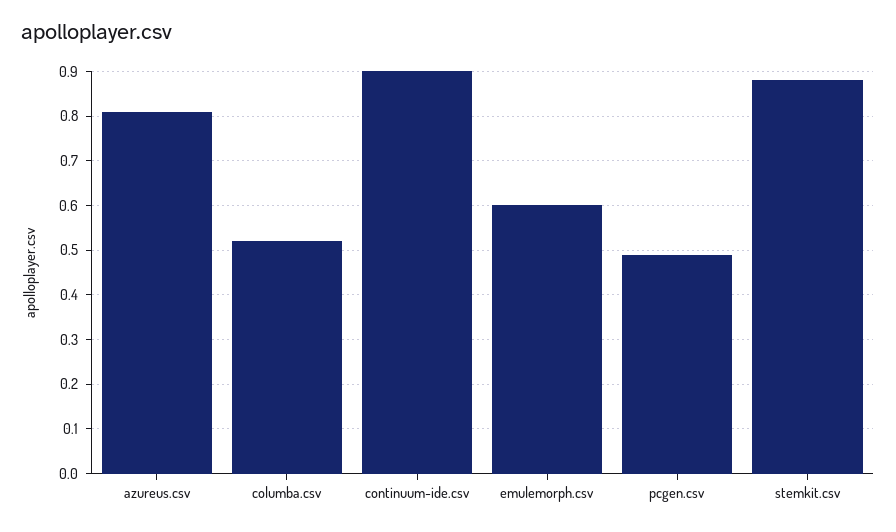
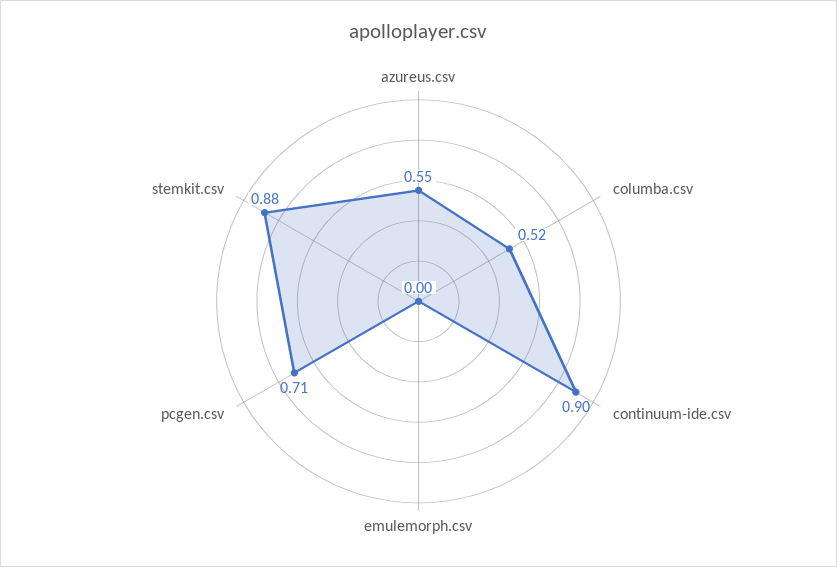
azureus.csv: 0.8 -> 0.55
emulemorph.csv: 0.6 -> 0
pcgen.csv: 0.5 -> 0.71

